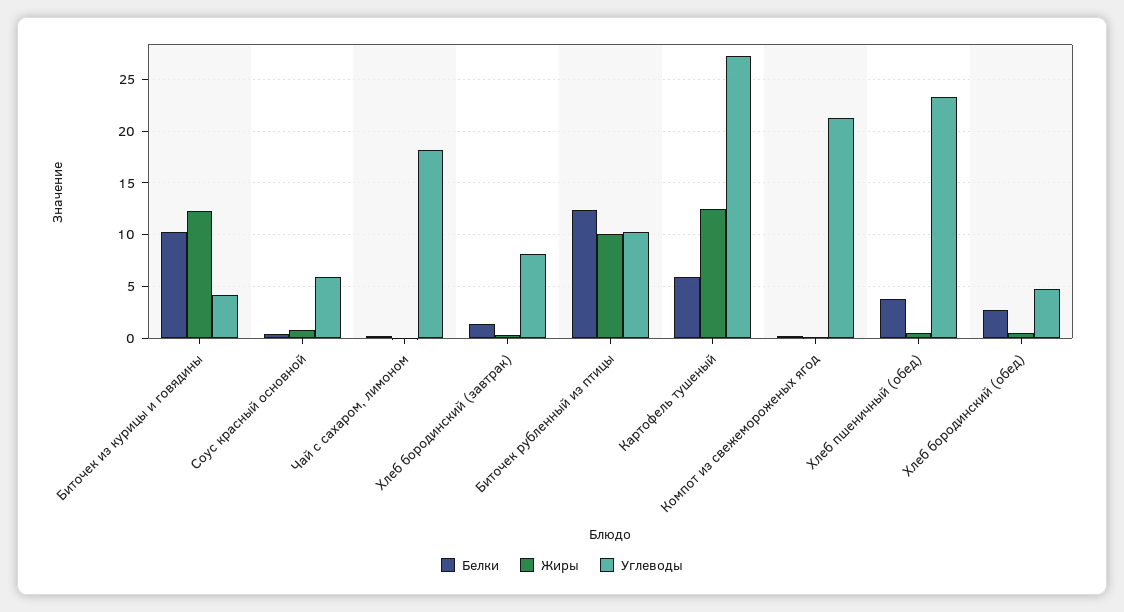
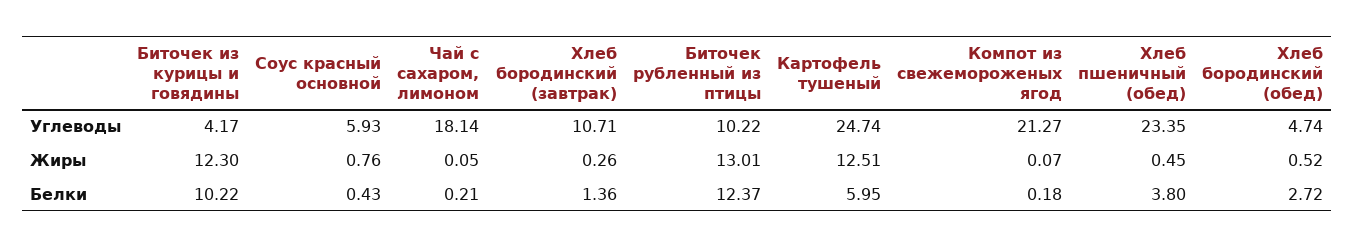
Углеводы, Хлеб бородинский (завтрак): 8 -> 10.71
Жиры, Биточек рубленный из птицы: 10 -> 13.01
Углеводы, Картофель тушеный: 27 -> 24.74

